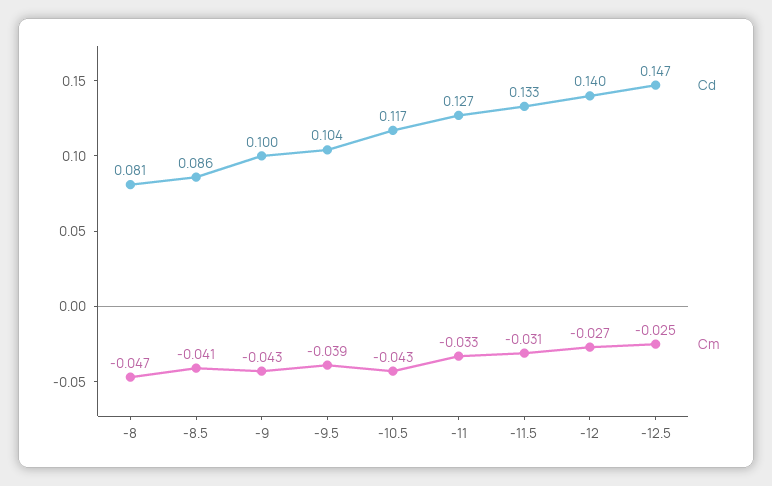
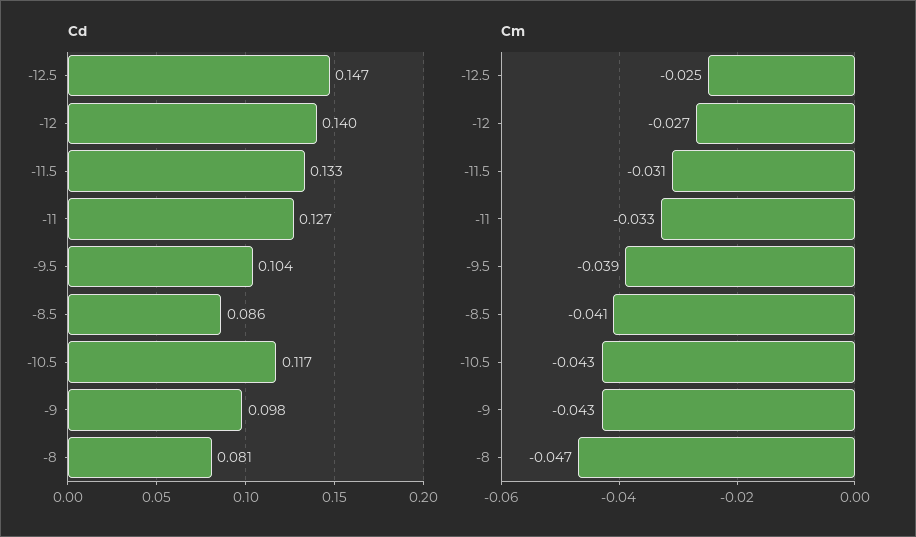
Cd, -9: 0.1 -> 0.098

